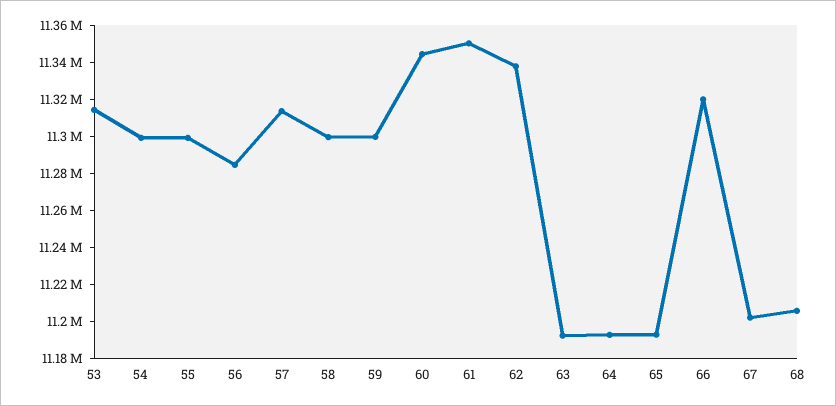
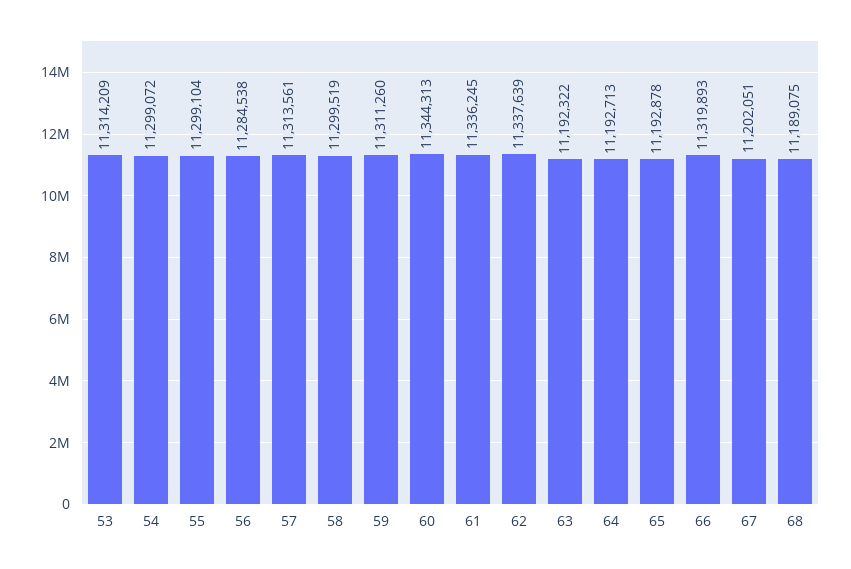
59: 11300000 -> 11311260
61: 11350000 -> 11336245
68: 11205000 -> 11189075

